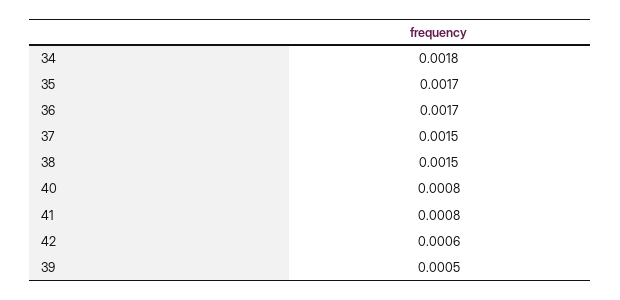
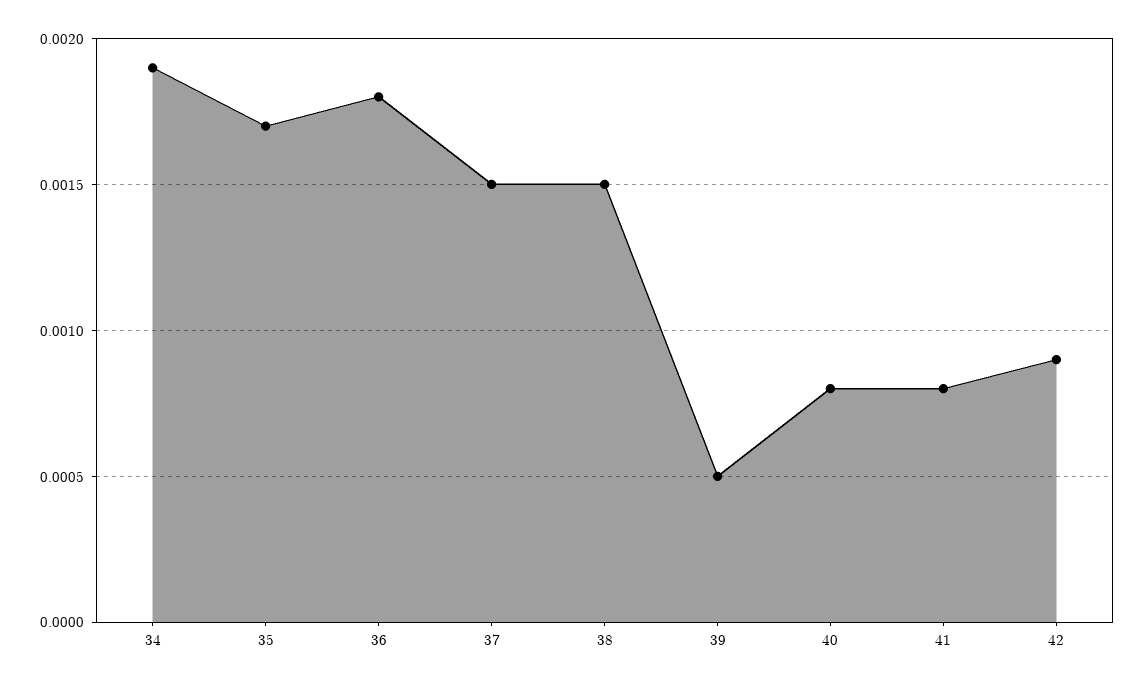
34: 0.0018 -> 0.0019
36: 0.0017 -> 0.0018
42: 0.0006 -> 0.0009

